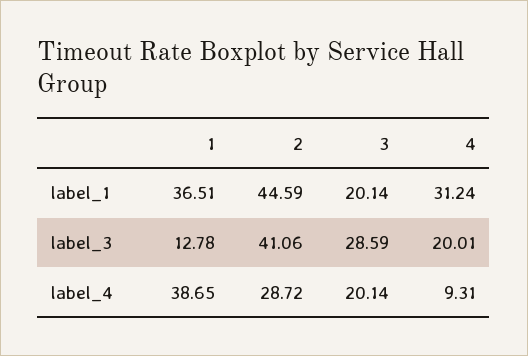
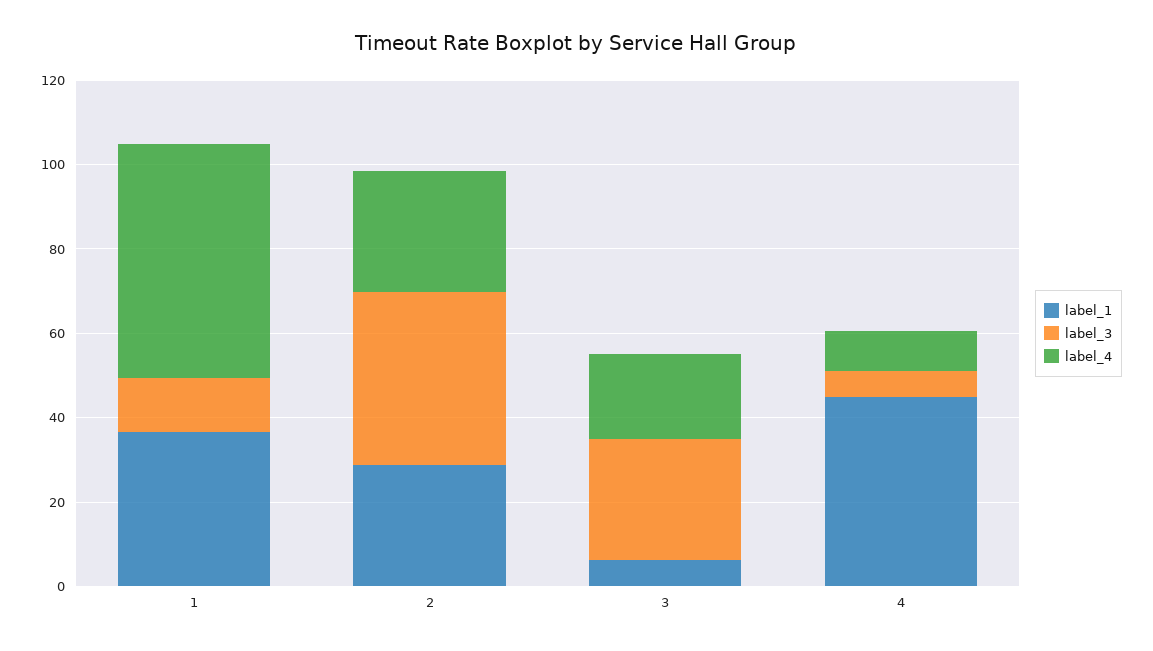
label_1, 2: 44.59 -> 30
label_1, 3: 20.14 -> 5
label_1, 4: 31.24 -> 45
label_3, 4: 20.01 -> 5
label_4, 1: 38.65 -> 55

